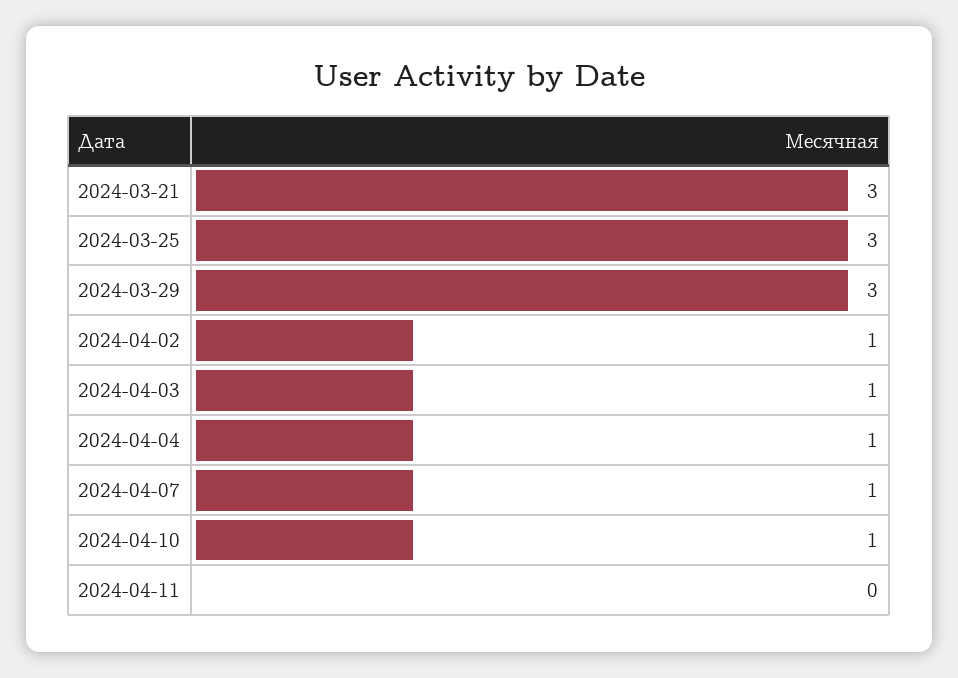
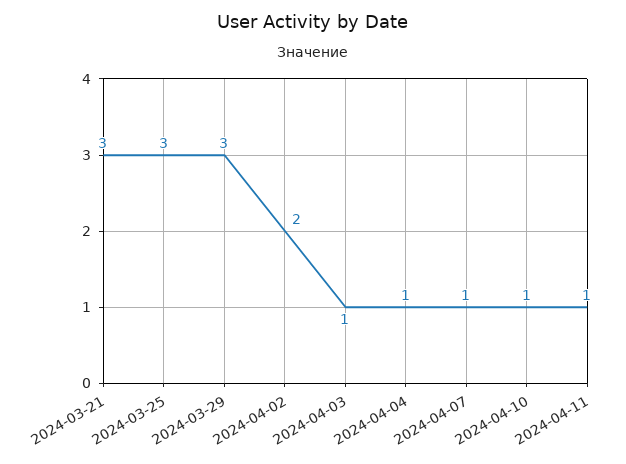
2024-04-02: 1 -> 2
2024-04-11: 0 -> 1

